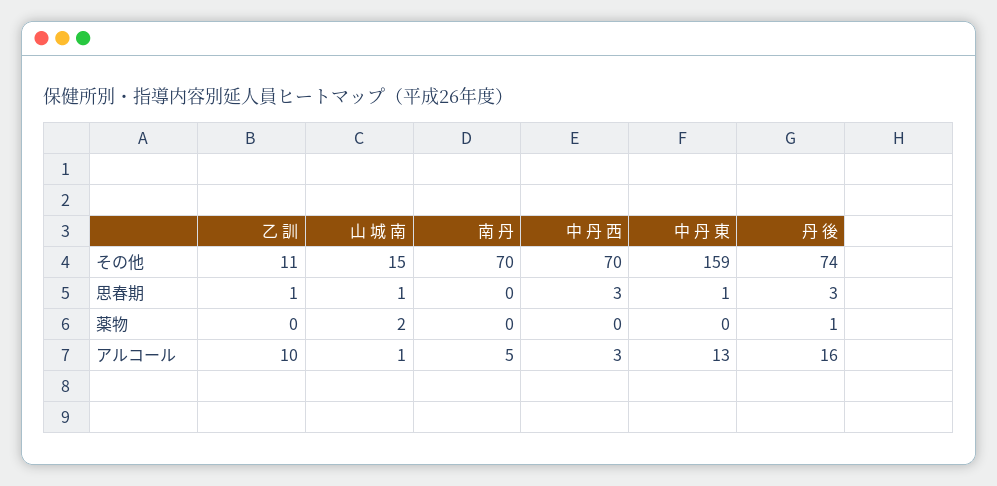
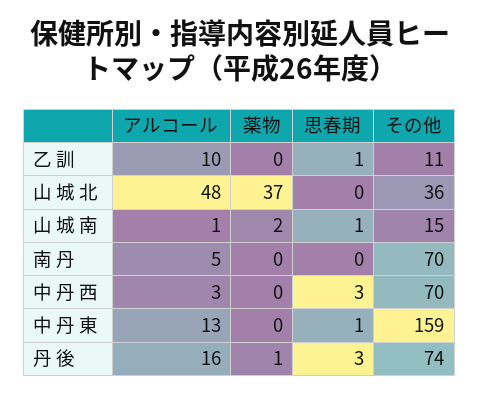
山 城 北, アルコール: none -> 48
山 城 北, 薬物: none -> 37
山 城 北, 思春期: none -> 0
山 城 北, その他: none -> 36

